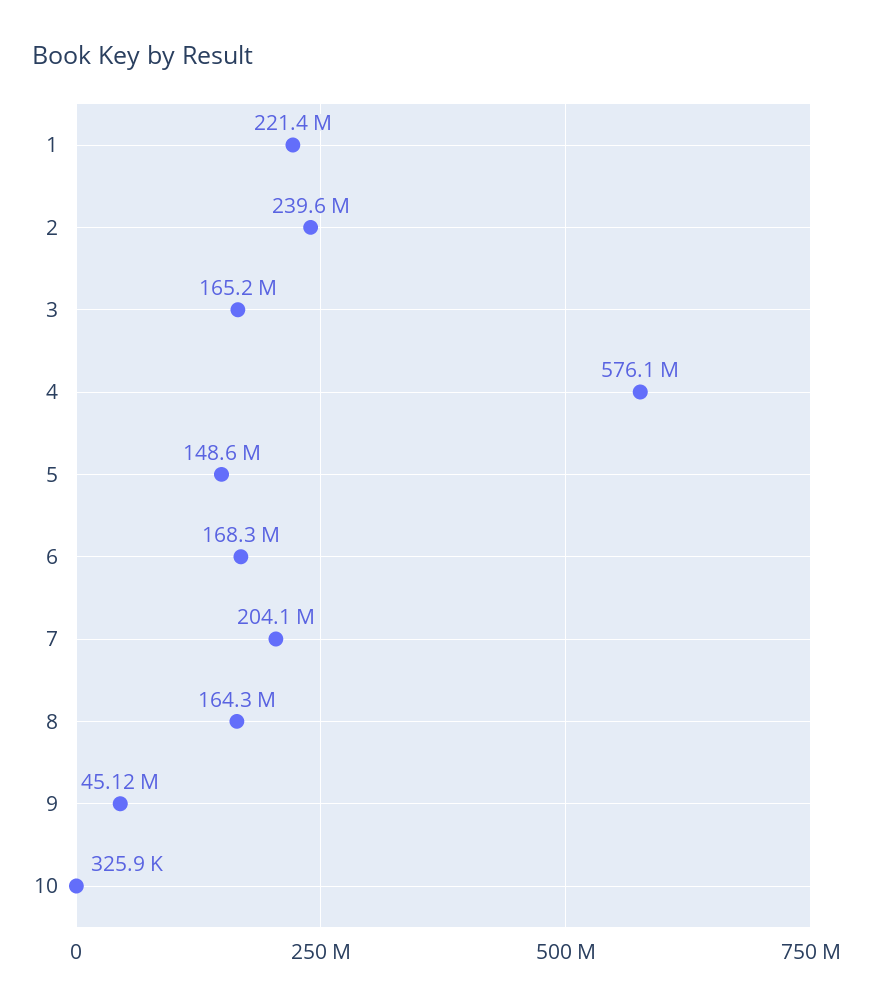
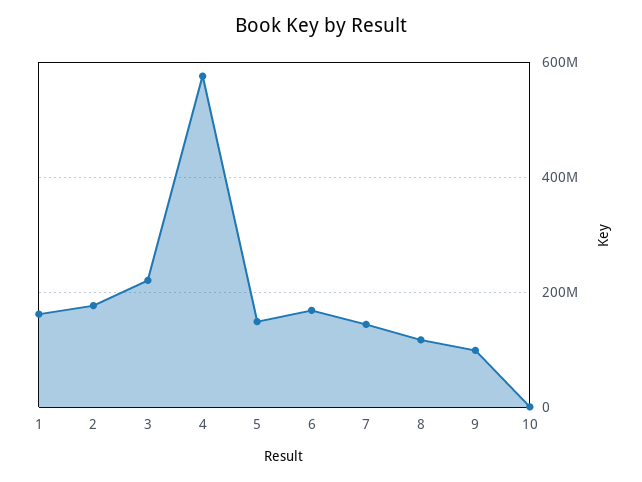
1: 221400000 -> 160000000
2: 239600000 -> 180000000
3: 165200000 -> 220000000
7: 204100000 -> 140000000
8: 164300000 -> 120000000
9: 45120000 -> 100000000

